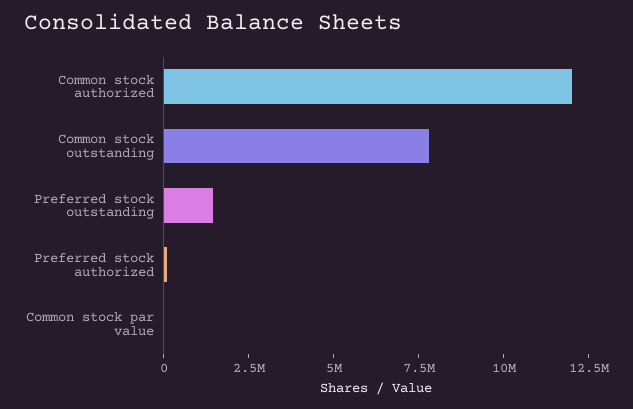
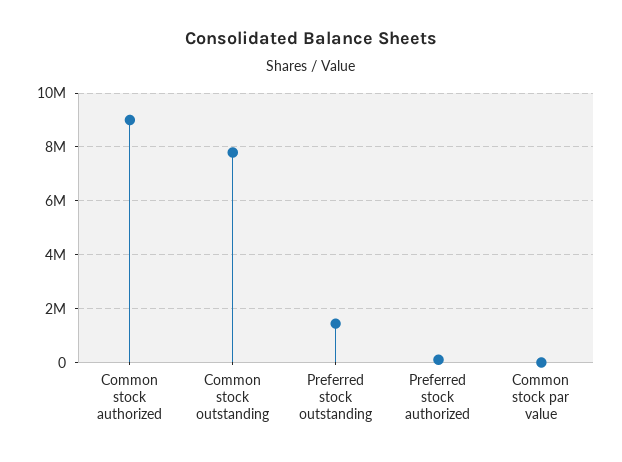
Common stock authorized: 12000000 -> 9000000

